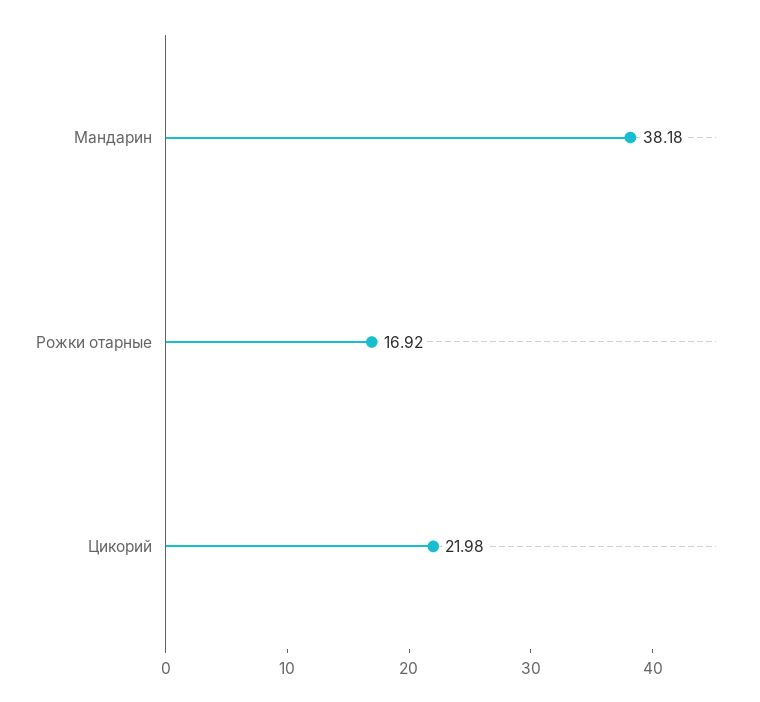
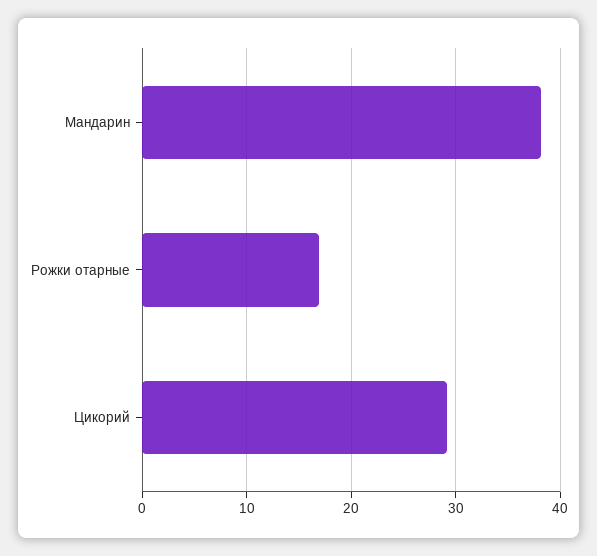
Цикорий: 21.98 -> 29

